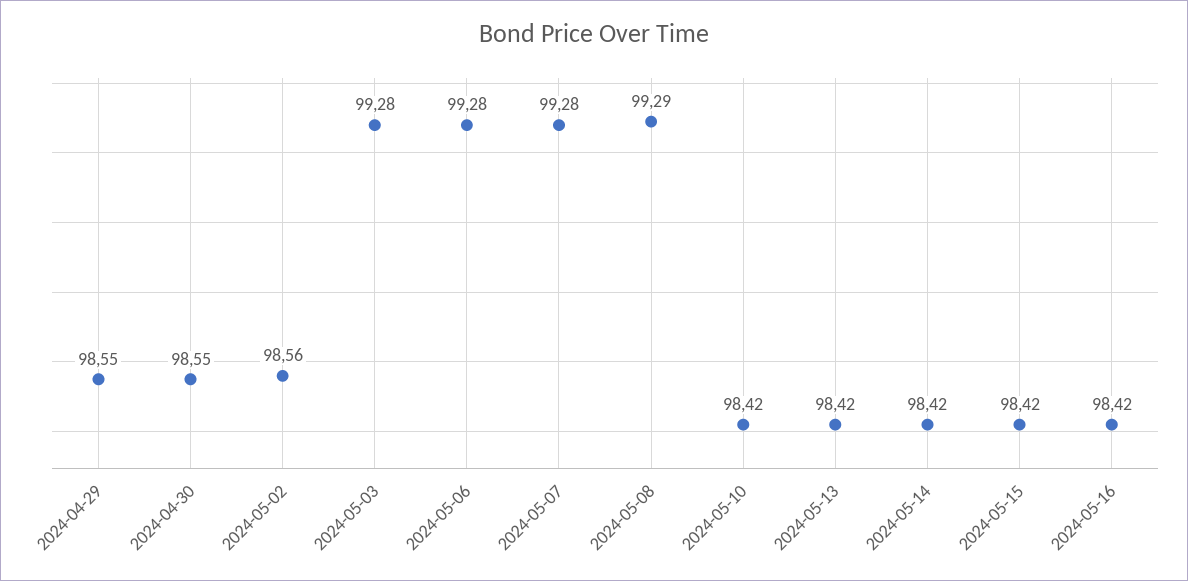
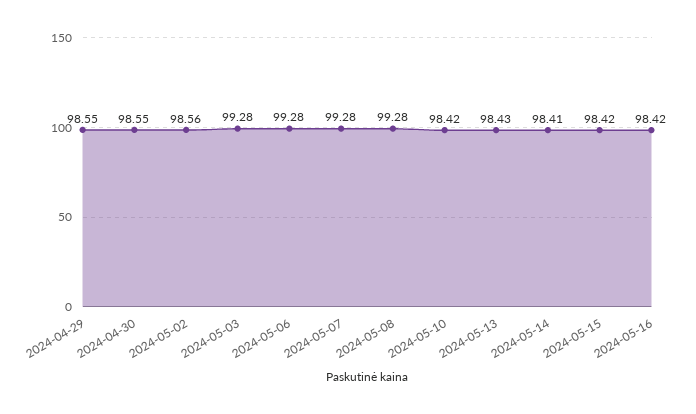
2024-05-08: 99.29 -> 99.28
2024-05-13: 98.42 -> 98.43
2024-05-14: 98.42 -> 98.41

